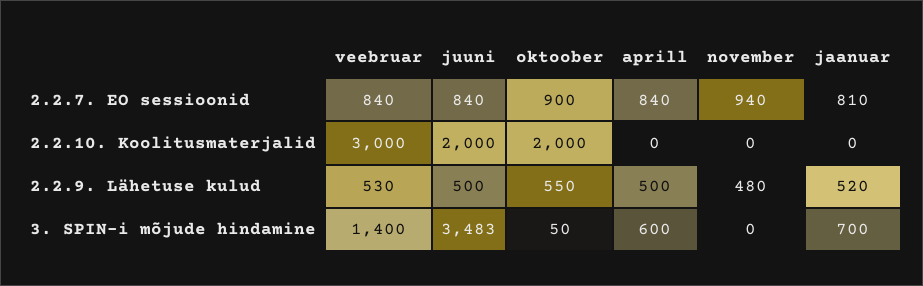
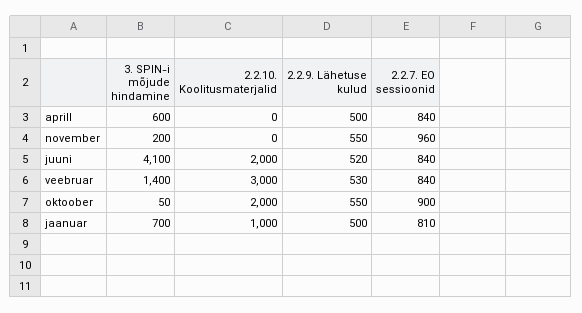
november, 2.2.7. EO sessioonid: 940 -> 960
jaanuar, 2.2.10. Koolitusmaterjalid: 0 -> 1000
juuni, 2.2.9. Lähetuse kulud: 500 -> 520
november, 2.2.9. Lähetuse kulud: 480 -> 550
jaanuar, 2.2.9. Lähetuse kulud: 520 -> 500
juuni, 3. SPIN-i mõjude hindamine: 3483 -> 4100
november, 3. SPIN-i mõjude hindamine: 0 -> 200

